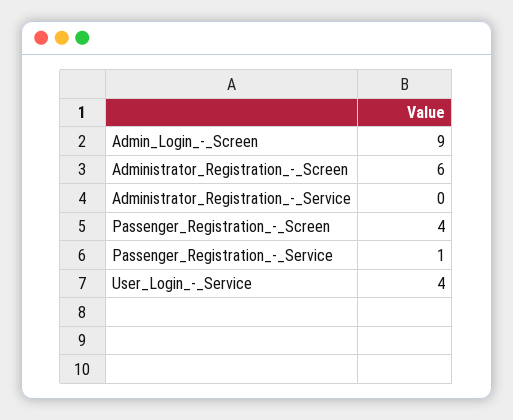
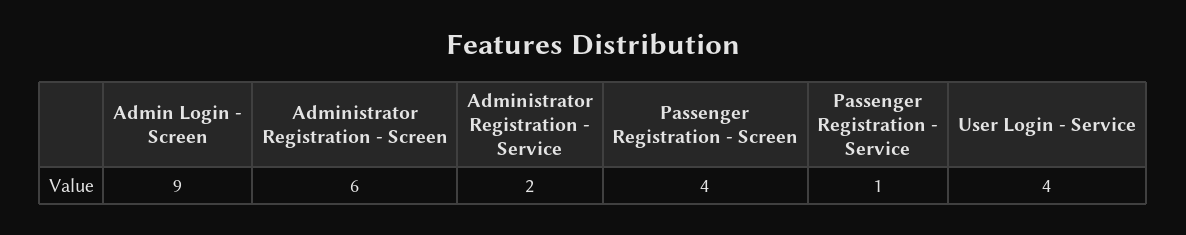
Administrator_Registration_-_Service: 0 -> 2

